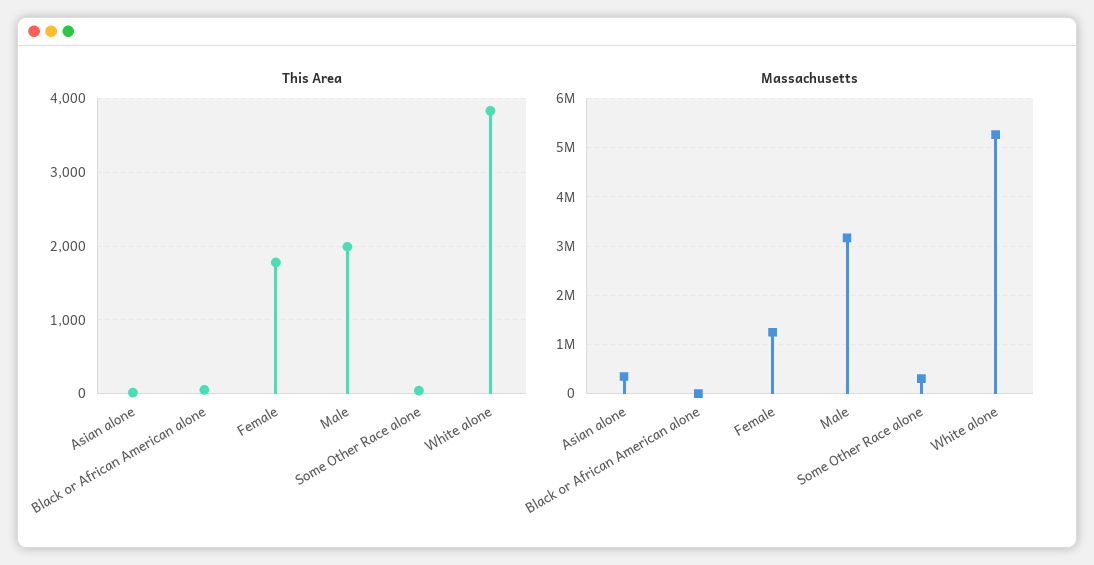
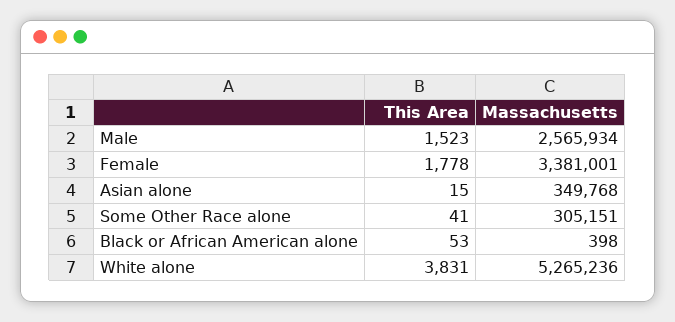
This Area, Male: 2000 -> 1523
Massachusetts, Female: 1200000 -> 3381001
Massachusetts, Male: 3200000 -> 2565934

